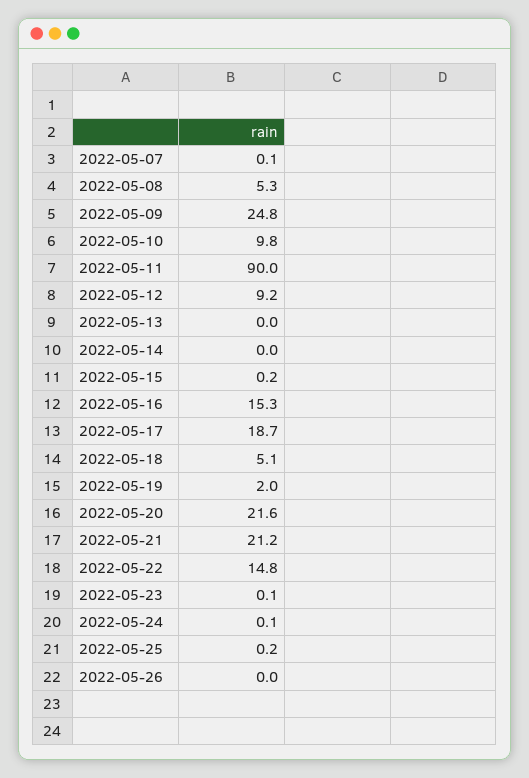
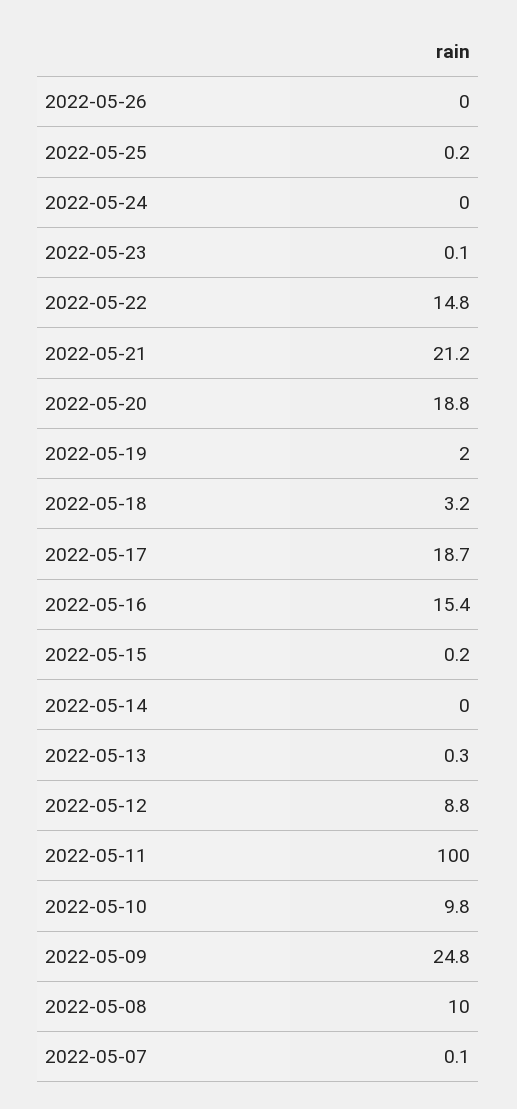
2022-05-08: 5.3 -> 10
2022-05-11: 90 -> 100
2022-05-12: 9.2 -> 8.8
2022-05-13: 0 -> 0.3
2022-05-16: 15.3 -> 15.4
2022-05-18: 5.1 -> 3.2
2022-05-20: 21.6 -> 18.8
2022-05-24: 0.1 -> 0

